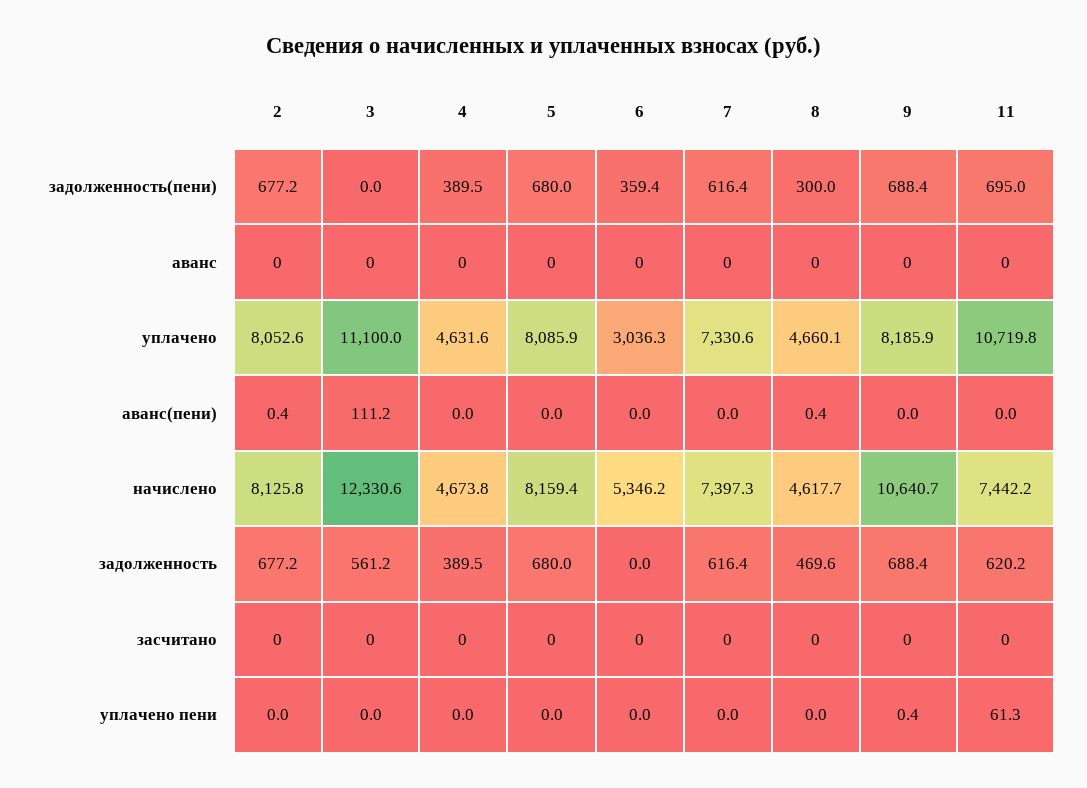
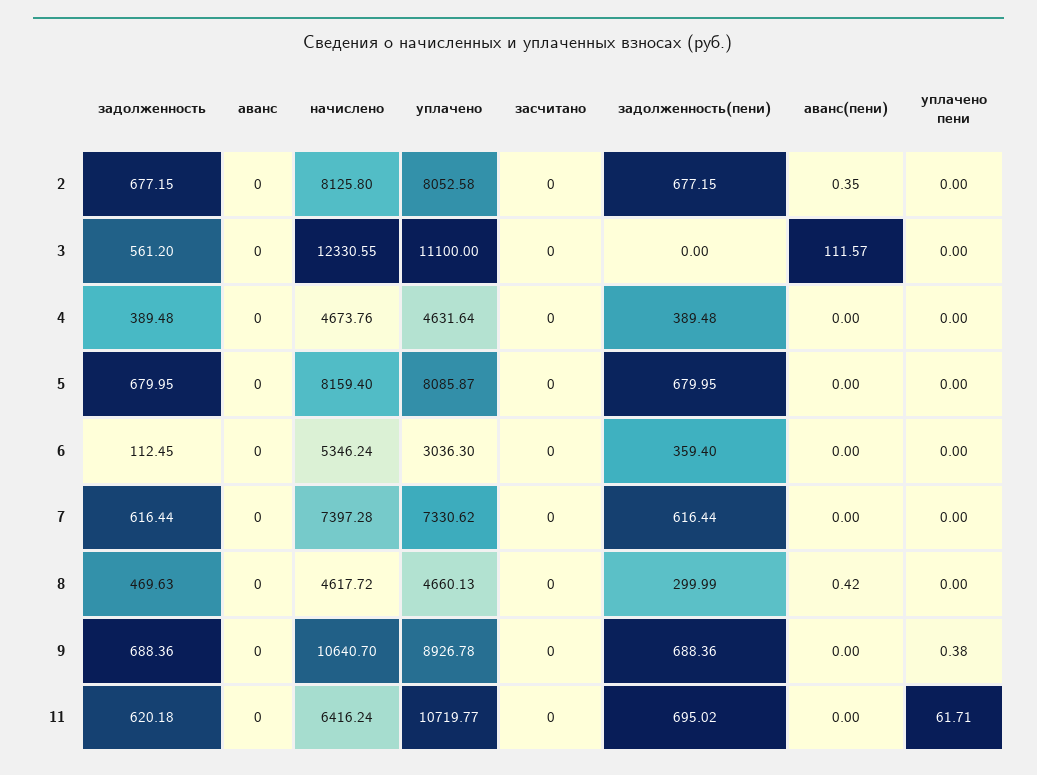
9, уплачено: 8185.9 -> 8926.78
3, аванс(пени): 111.2 -> 111.57
11, начислено: 7442.2 -> 6416.24
6, задолженность: 0 -> 112.45
11, уплачено пени: 61.3 -> 61.71

